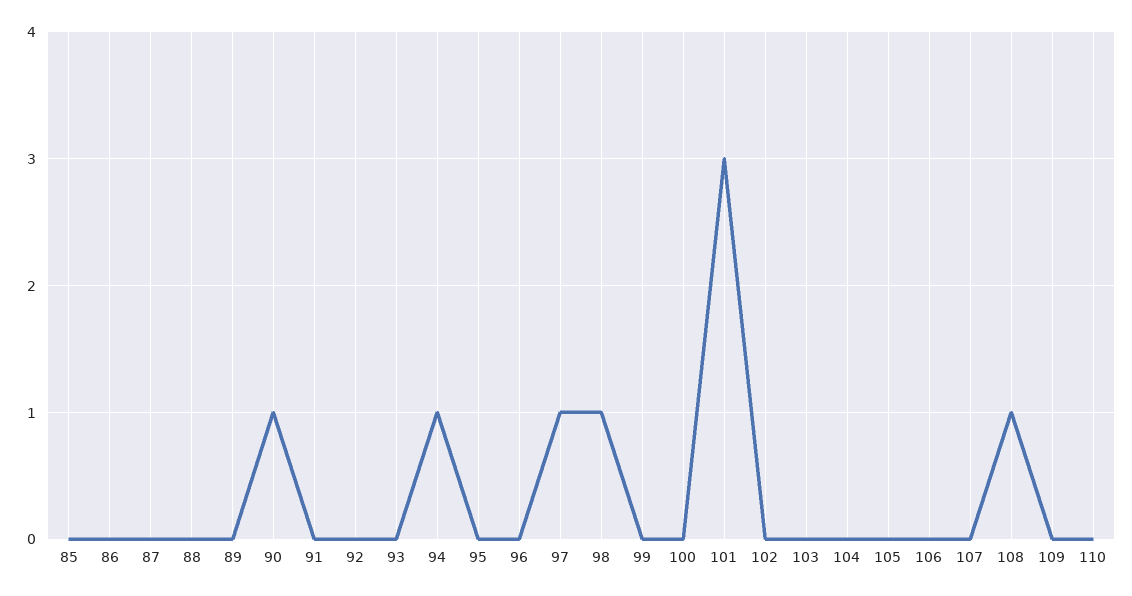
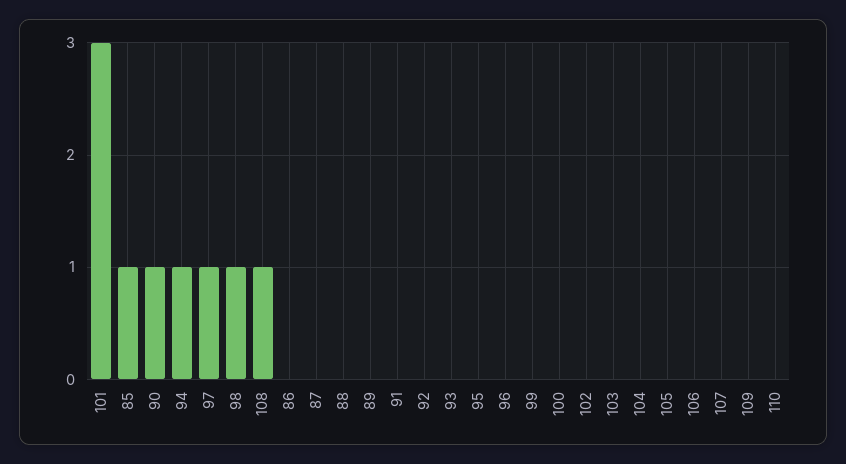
85: 0 -> 1

